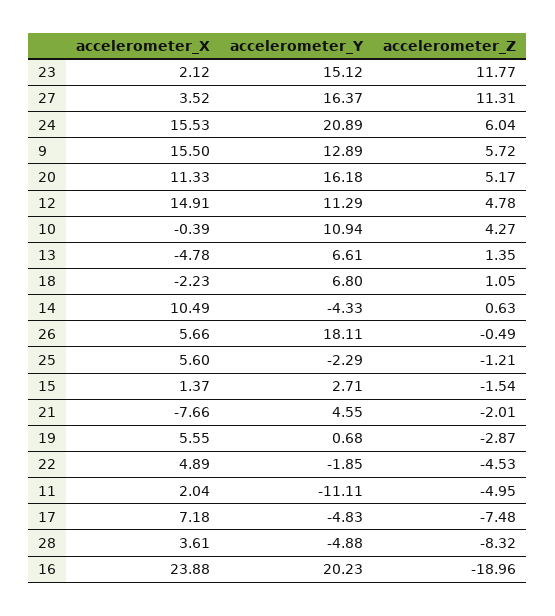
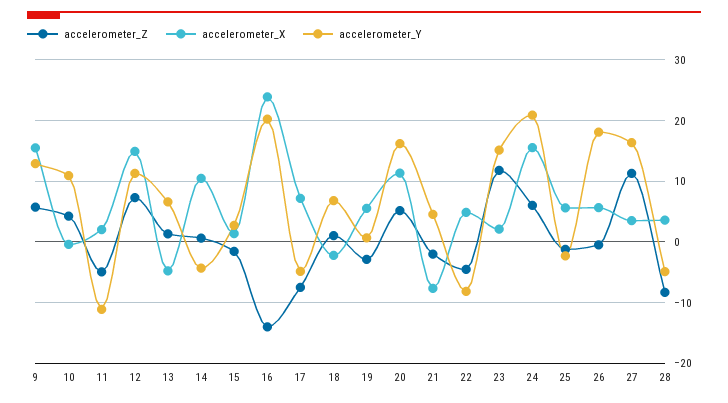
accelerometer_Z, 12: 4.78 -> 7
accelerometer_Y, 22: -1.85 -> -8
accelerometer_Z, 16: -18.96 -> -14

